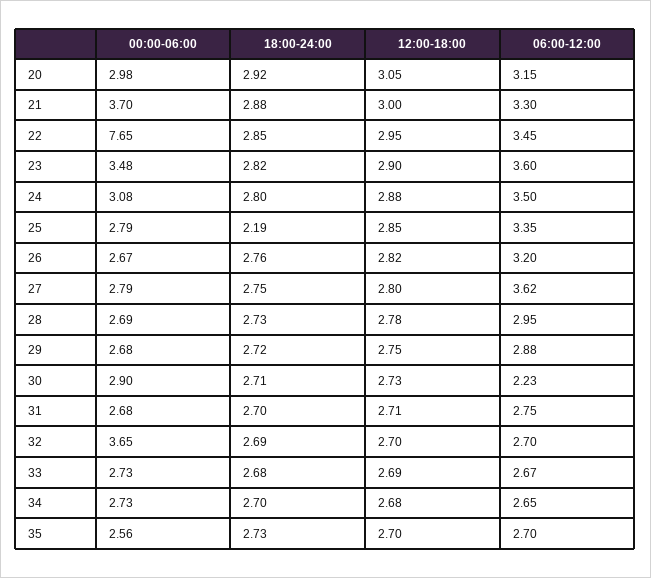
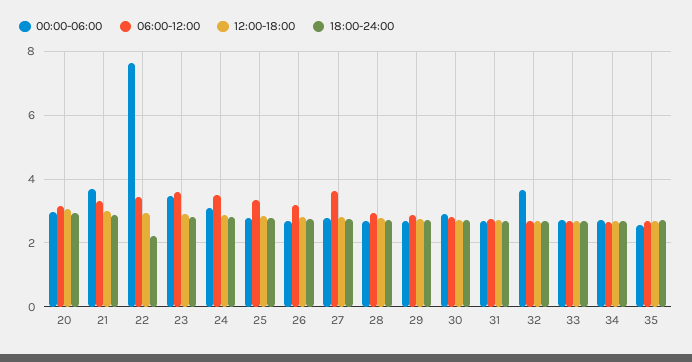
18:00-24:00, 22: 2.85 -> 2.2
18:00-24:00, 25: 2.19 -> 2.8
06:00-12:00, 30: 2.23 -> 2.8

